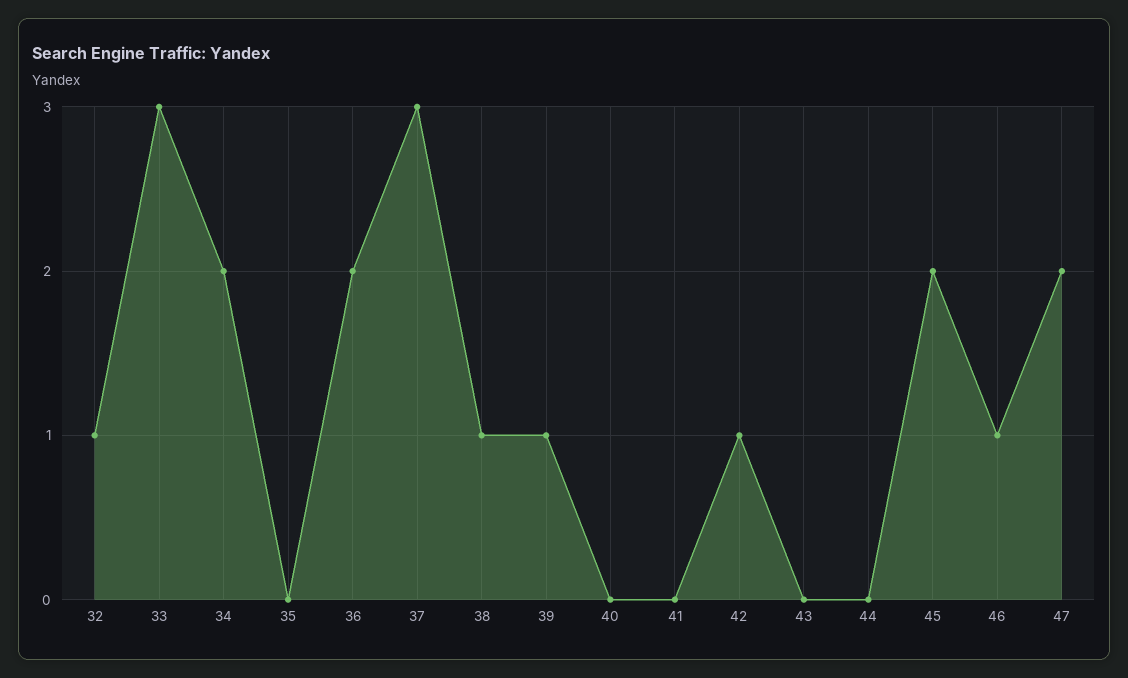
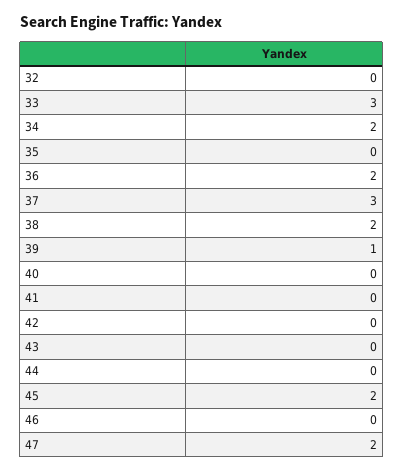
32: 1 -> 0
38: 1 -> 2
42: 1 -> 0
46: 1 -> 0

